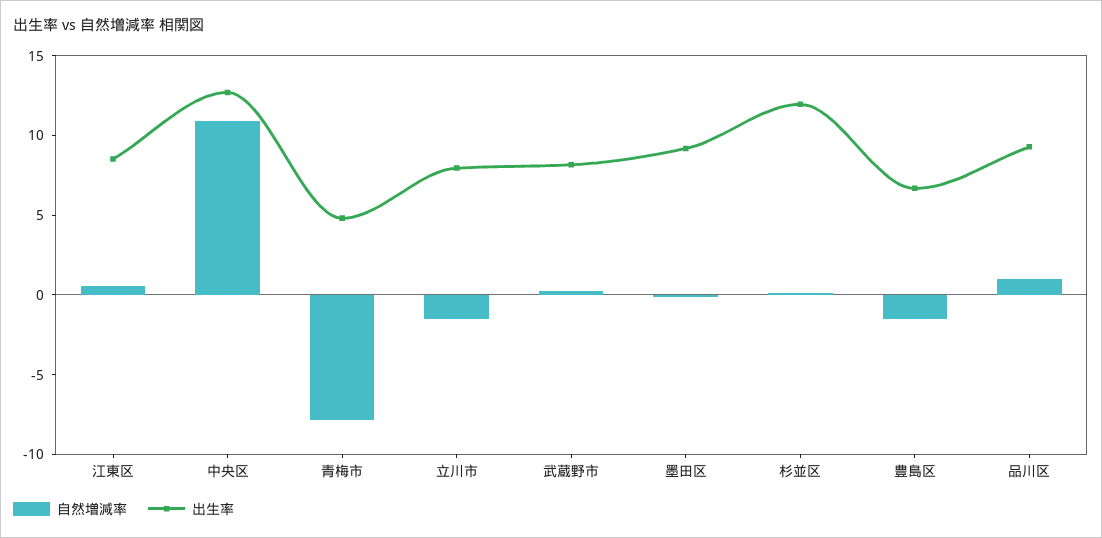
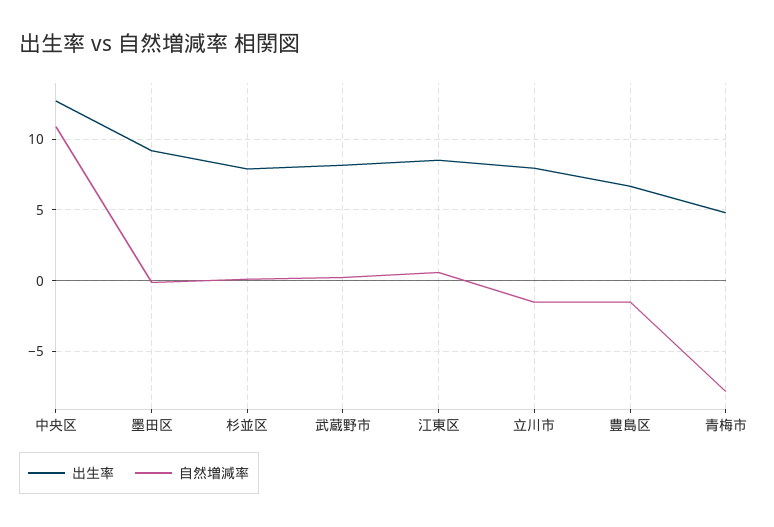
出生率, 杉並区: 12 -> 8
自然増減率, 品川区: 1 -> none
出生率, 品川区: 9 -> none

